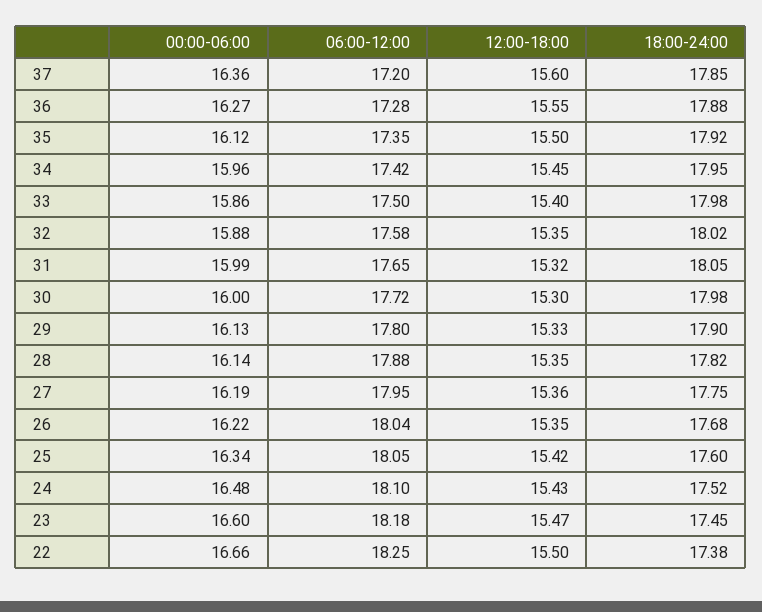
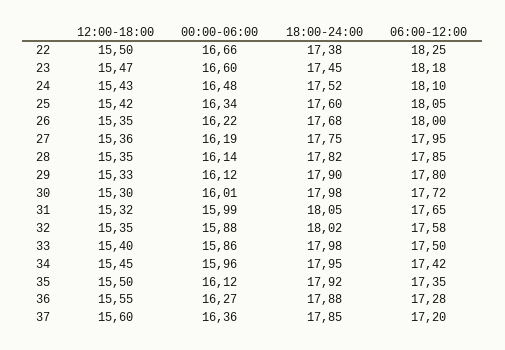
00:00-06:00, 30: 16 -> 16.01
00:00-06:00, 29: 16.13 -> 16.12
06:00-12:00, 28: 17.88 -> 17.85
06:00-12:00, 26: 18.04 -> 18

